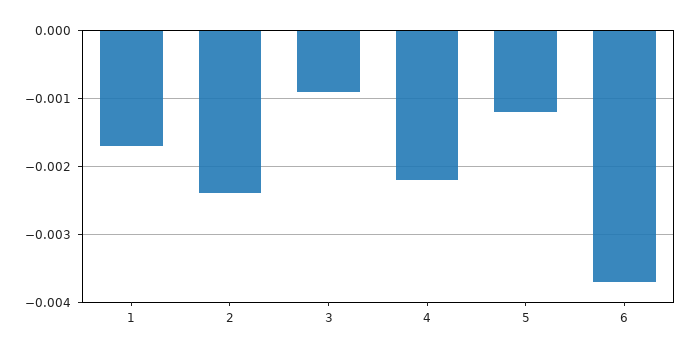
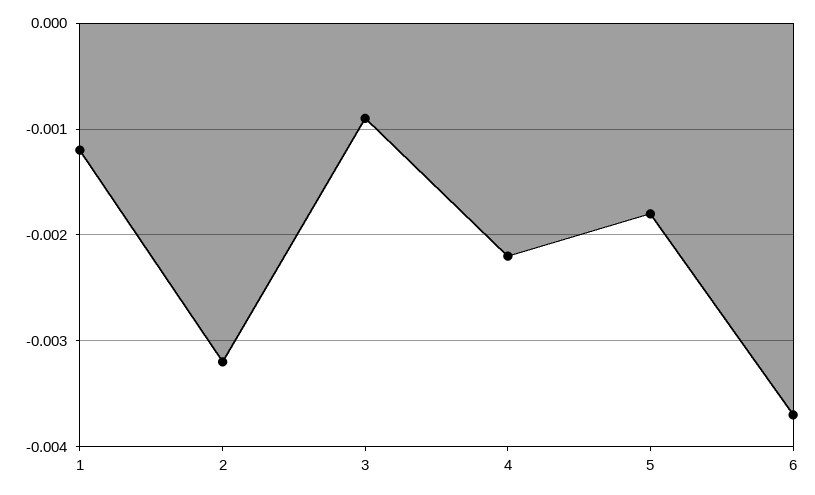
1: -0.0017 -> -0.0012
2: -0.0024 -> -0.0032
5: -0.0012 -> -0.0018

